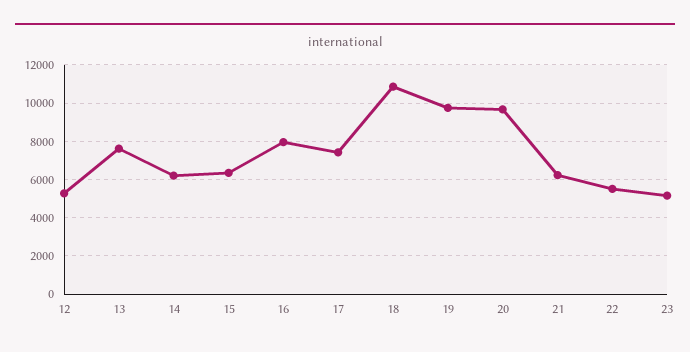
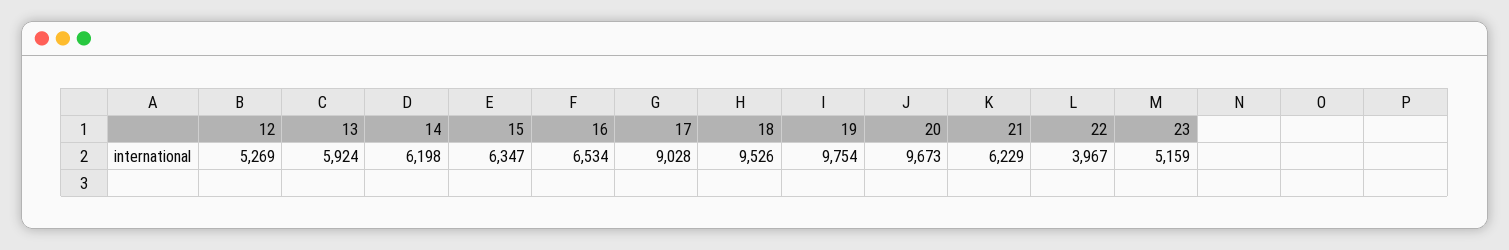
13: 7500 -> 5924
16: 8000 -> 6534
17: 7500 -> 9028
18: 11000 -> 9526
22: 5500 -> 3967

